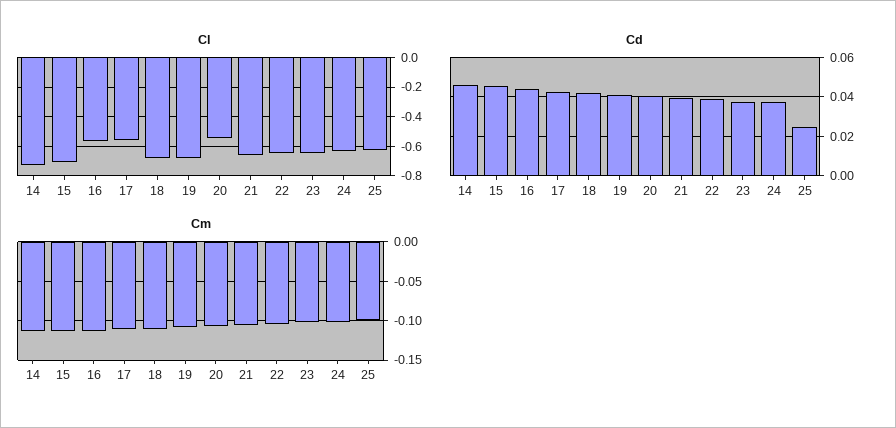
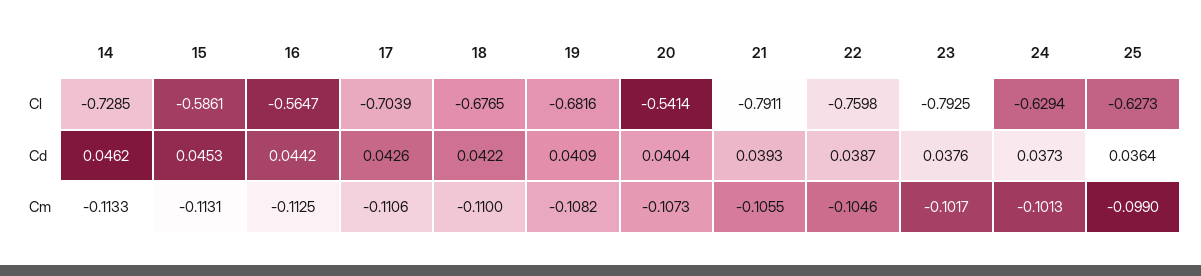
Cl, 15: -0.7 -> -0.5861
Cl, 17: -0.55 -> -0.7039
Cl, 21: -0.65 -> -0.7911
Cl, 22: -0.65 -> -0.7598
Cl, 23: -0.65 -> -0.7925
Cd, 25: 0.025 -> 0.0364

